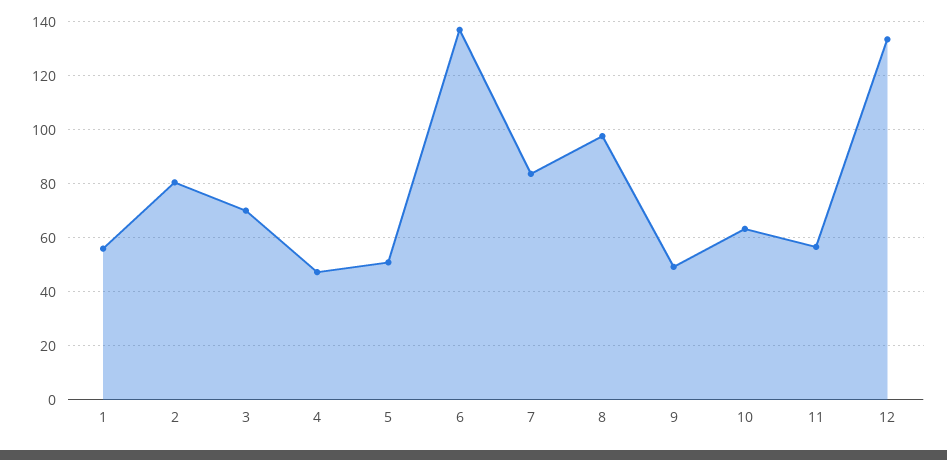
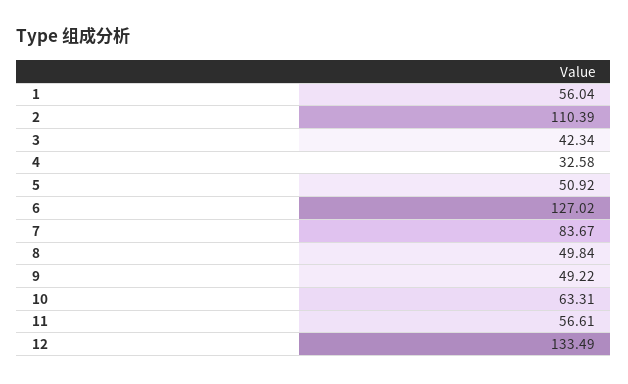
2: 80 -> 110.39
3: 70 -> 42.34
4: 47.5 -> 32.58
6: 137.5 -> 127.02
8: 97.5 -> 49.84

